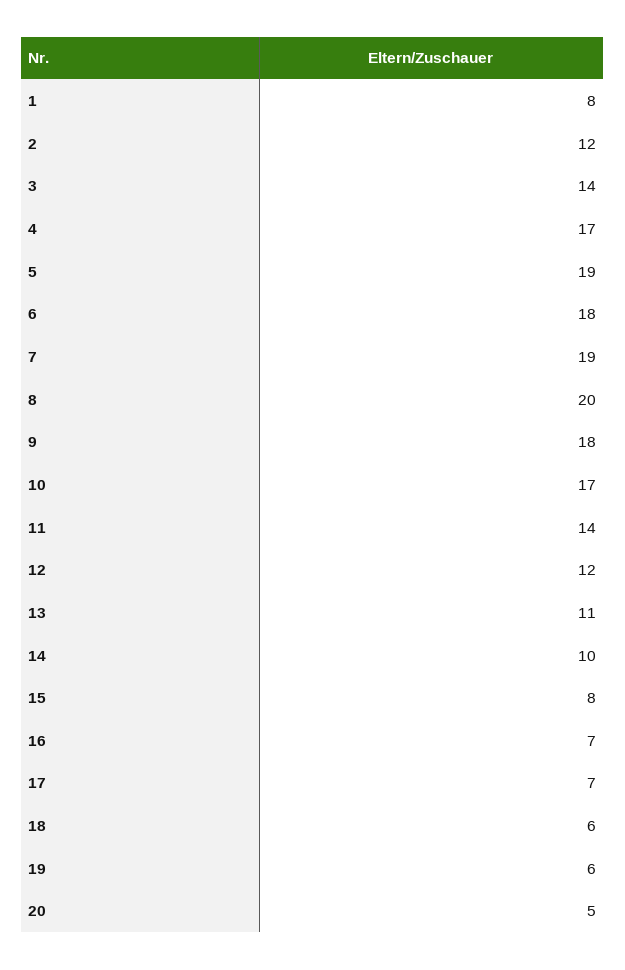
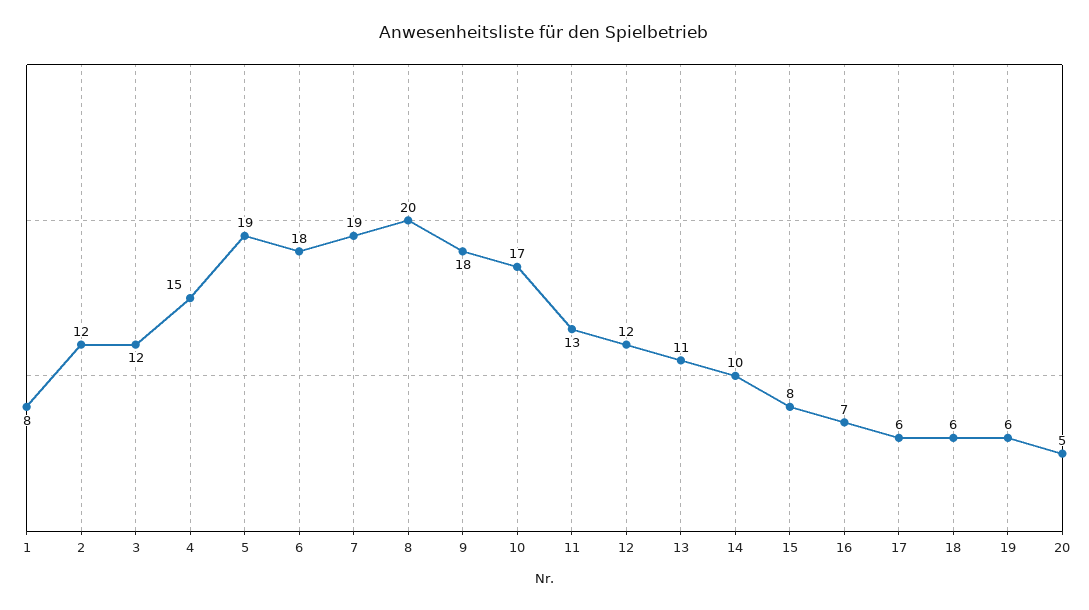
3: 14 -> 12
4: 17 -> 15
11: 14 -> 13
17: 7 -> 6

